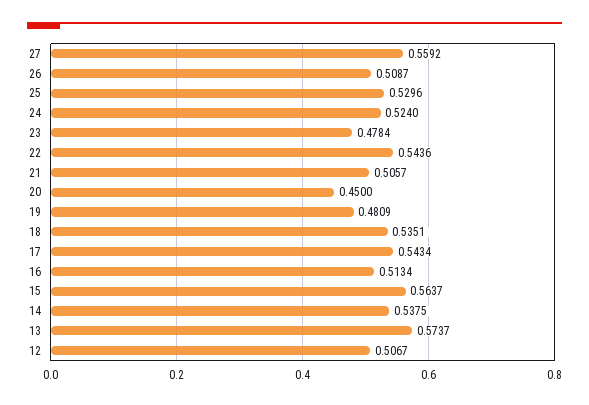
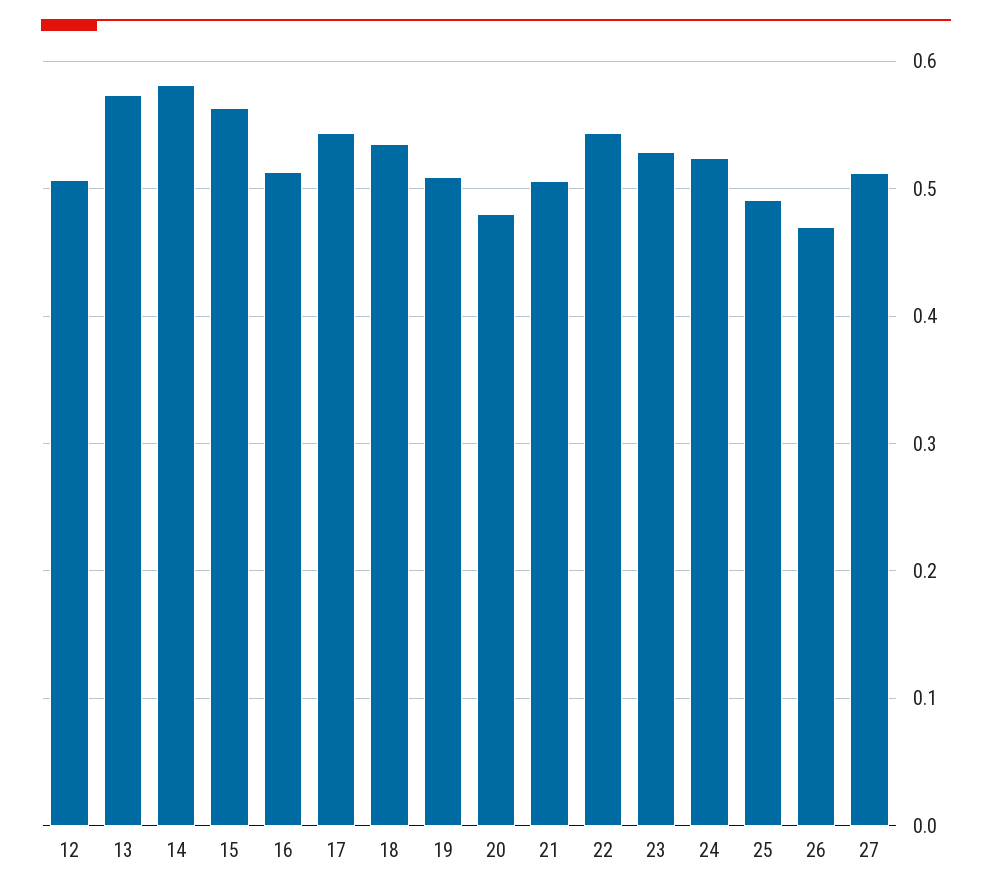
27: 0.5592 -> 0.51
26: 0.5087 -> 0.47
25: 0.5296 -> 0.49
23: 0.4784 -> 0.53
20: 0.45 -> 0.48
19: 0.4809 -> 0.51
14: 0.5375 -> 0.58

